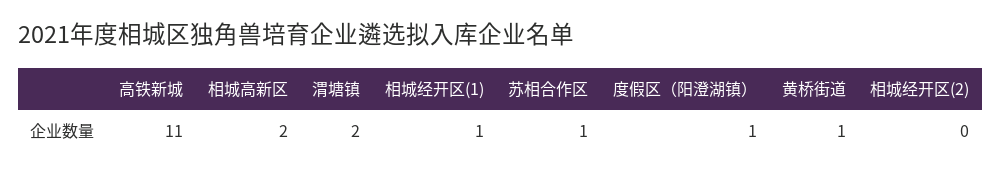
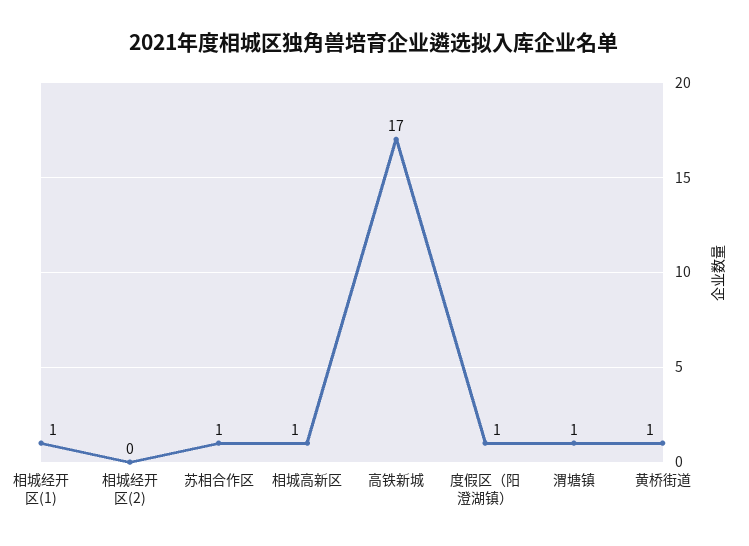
高铁新城: 11 -> 17
相城高新区: 2 -> 1
渭塘镇: 2 -> 1

